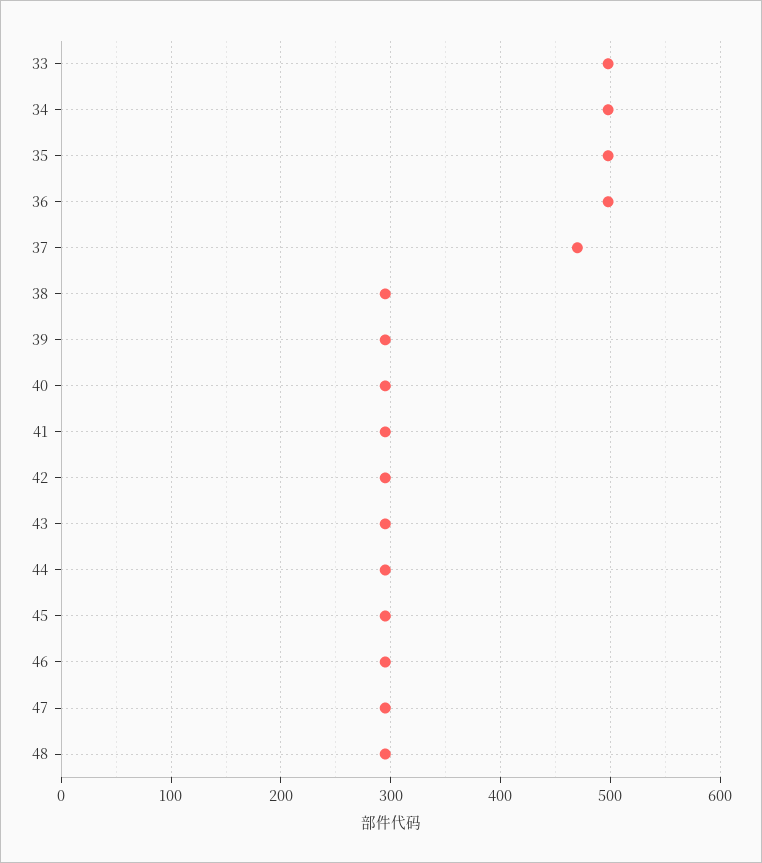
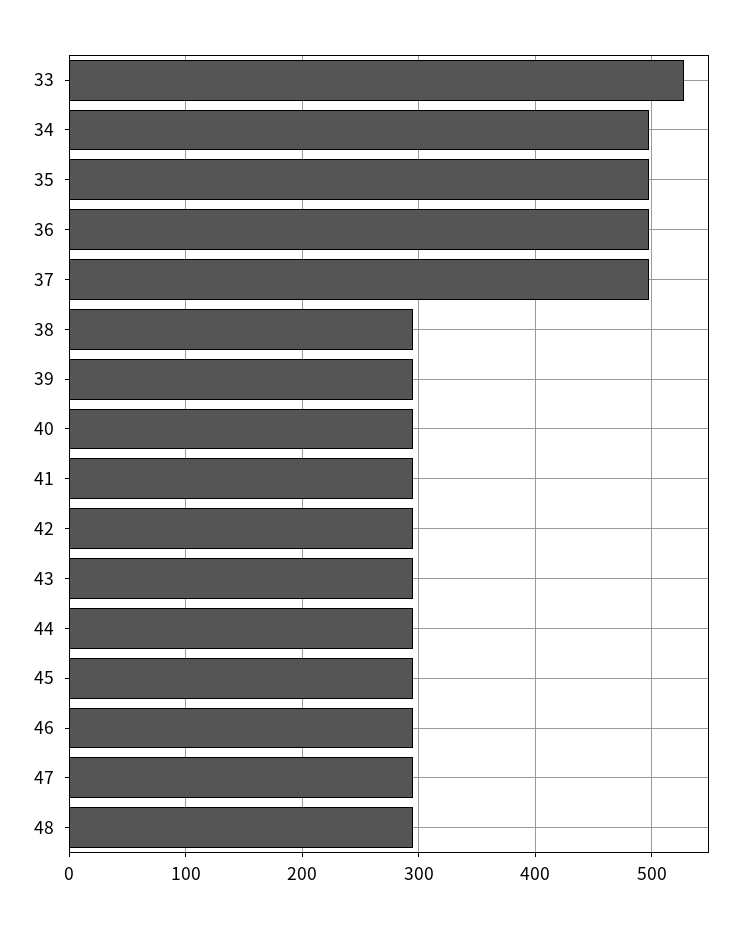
33: 500 -> 530
37: 470 -> 500

